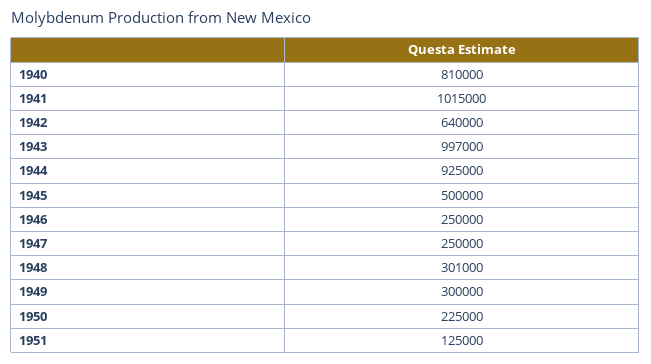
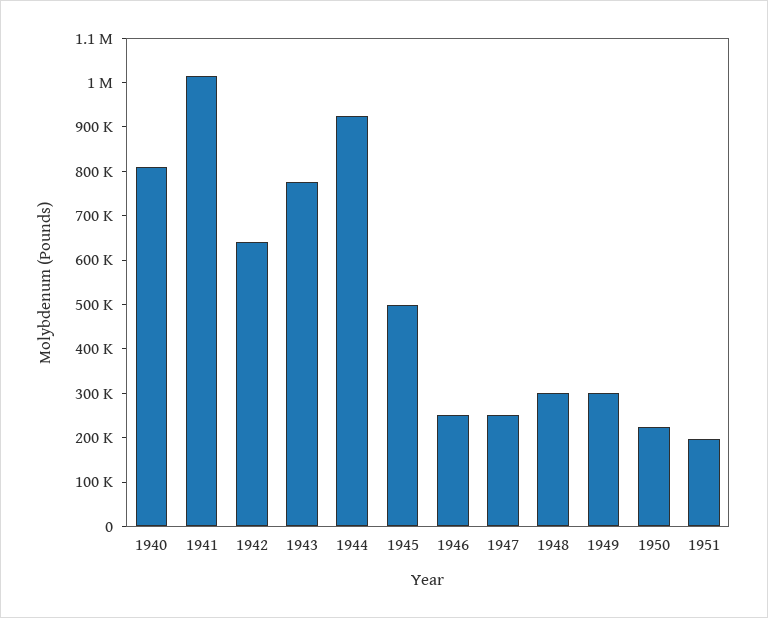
1943: 997000 -> 780000
1951: 125000 -> 200000

